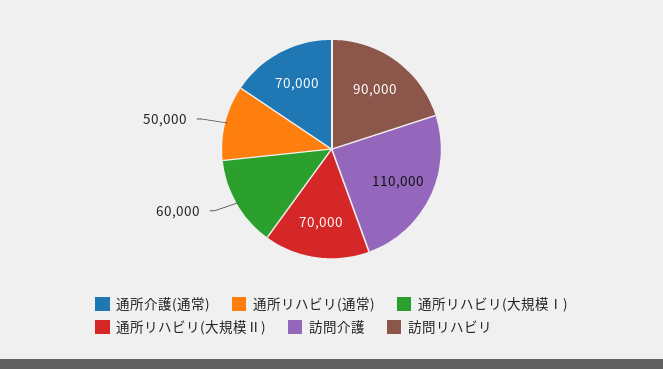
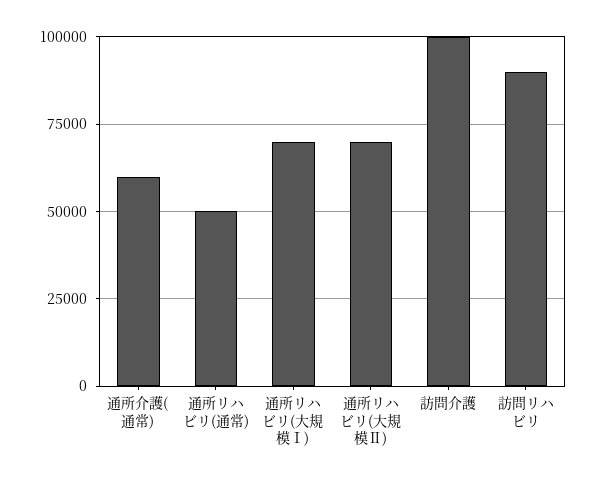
通所介護(通常): 70000 -> 60000
通所リハビリ(大規模Ⅰ): 60000 -> 70000
訪問介護: 110000 -> 100000

